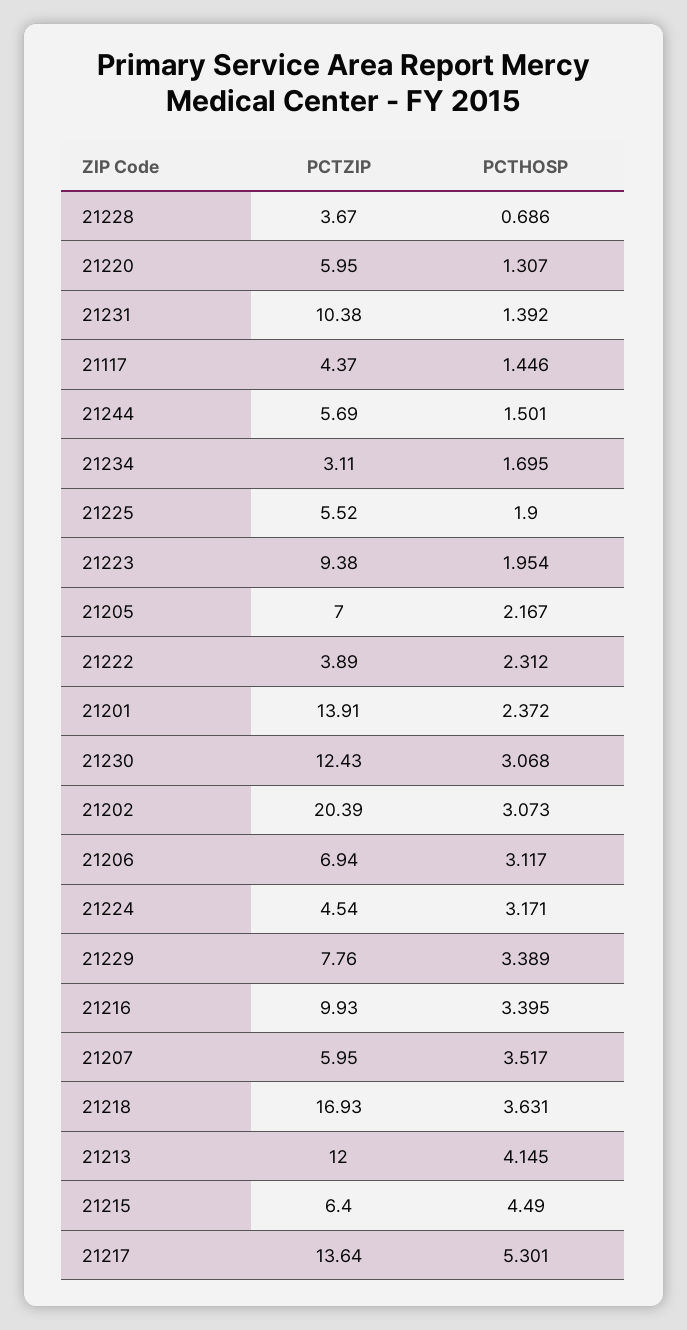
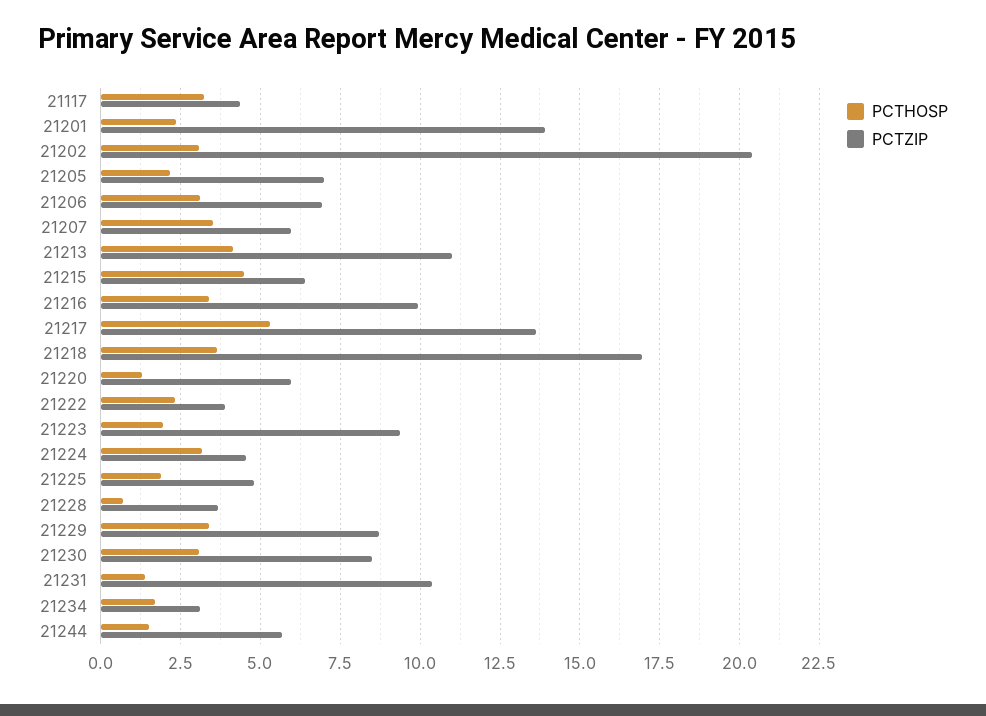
PCTHOSP, 21117: 1.446 -> 3.25
PCTZIP, 21225: 5.52 -> 4.75
PCTZIP, 21230: 12.43 -> 8.5
PCTZIP, 21229: 7.76 -> 8.75
PCTZIP, 21213: 12 -> 11

